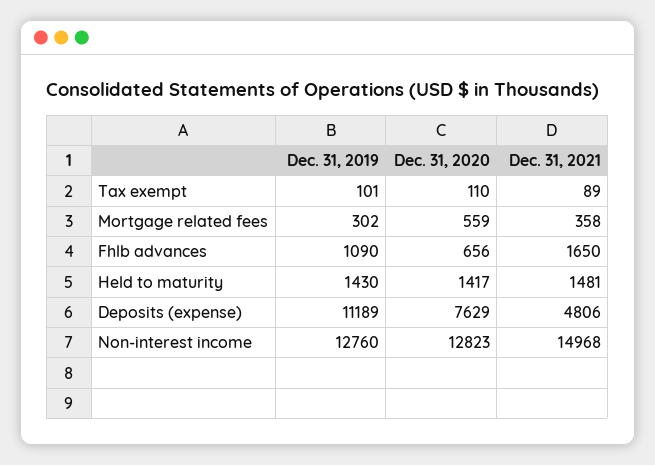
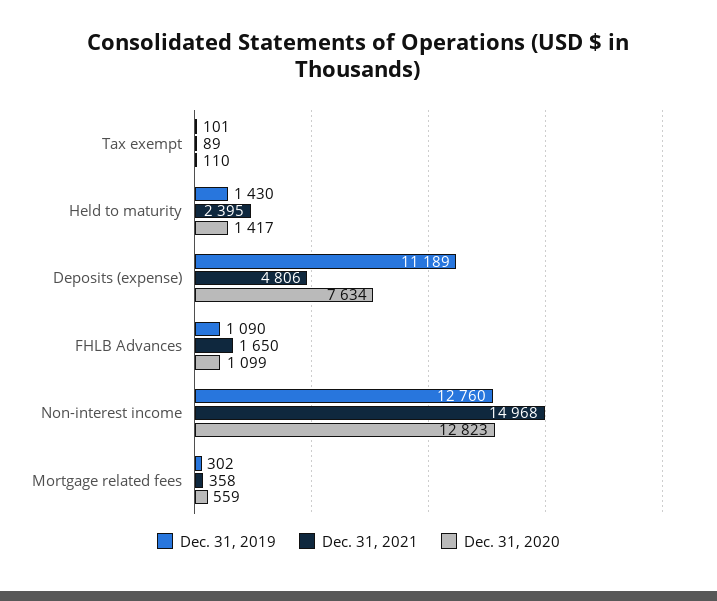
Dec. 31, 2020, Fhlb advances: 656 -> 1099
Dec. 31, 2021, Held to maturity: 1481 -> 2395
Dec. 31, 2020, Deposits (expense): 7629 -> 7634

